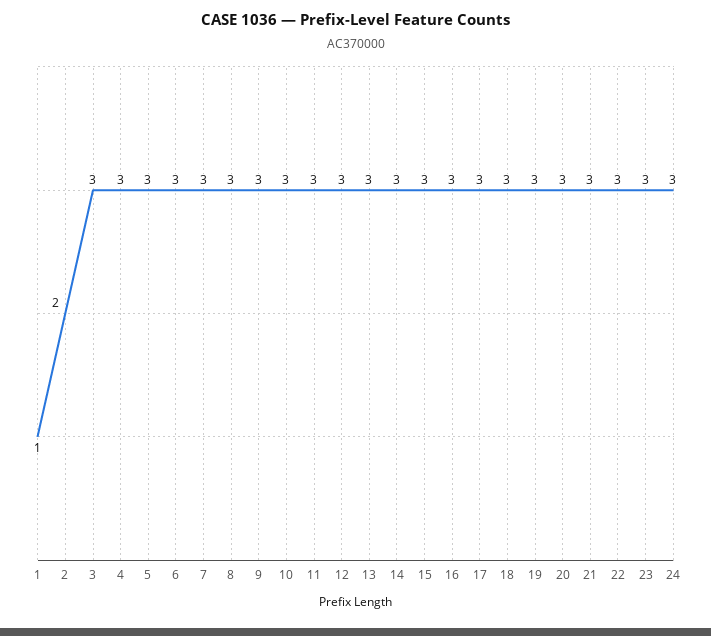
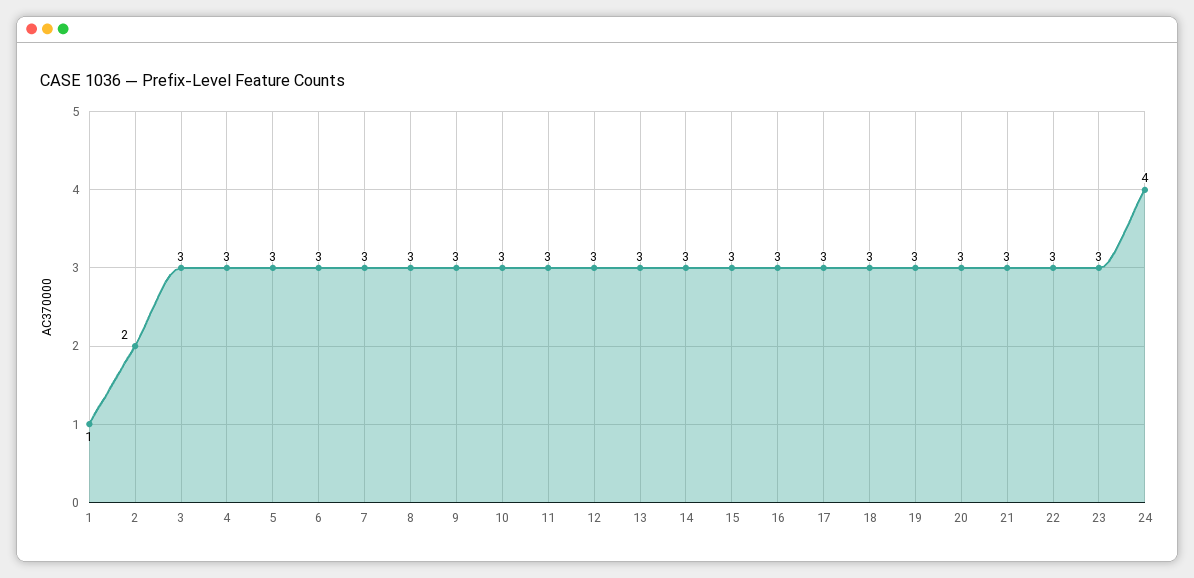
24: 3 -> 4

